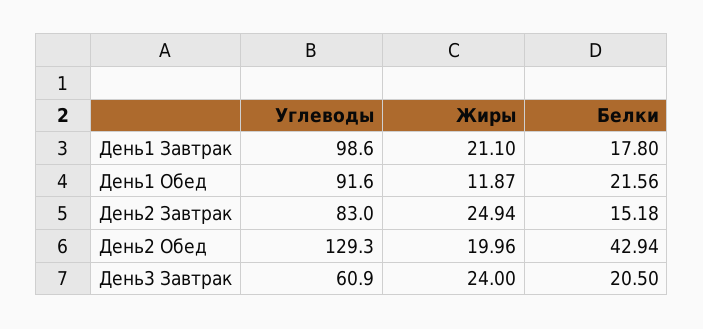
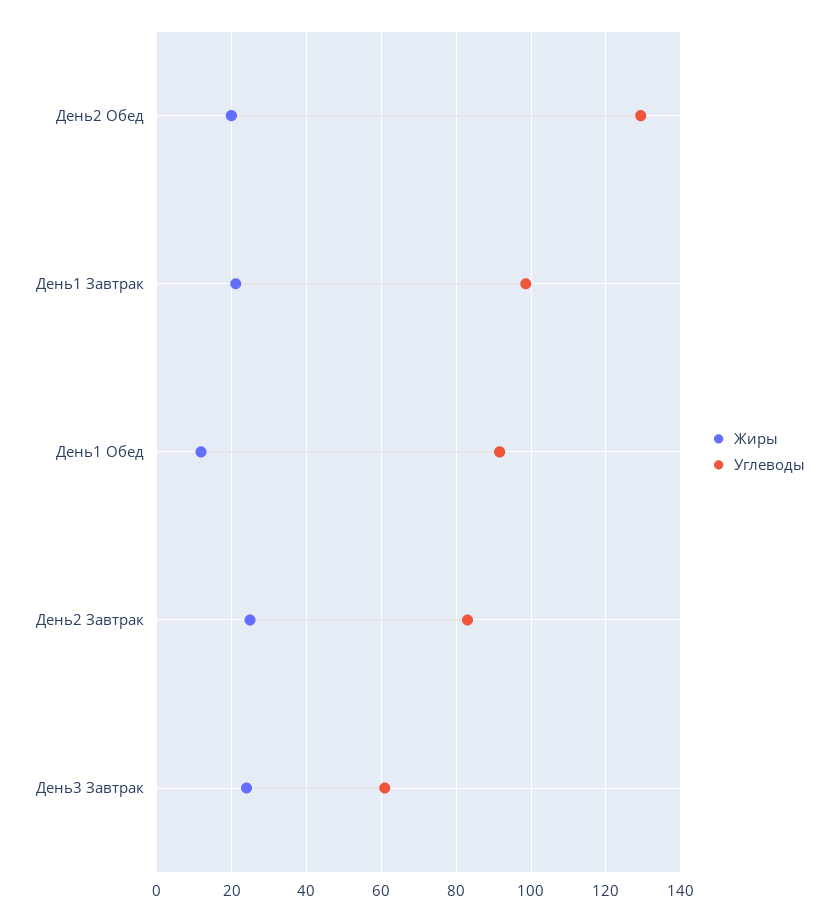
Белки, День1 Завтрак: 17.8 -> none
Белки, День1 Обед: 21.56 -> none
Белки, День2 Завтрак: 15.18 -> none
Белки, День2 Обед: 42.94 -> none
Белки, День3 Завтрак: 20.5 -> none

